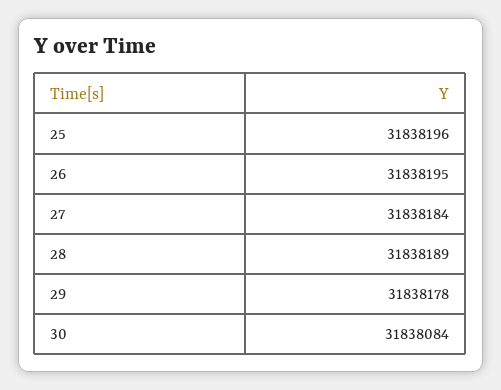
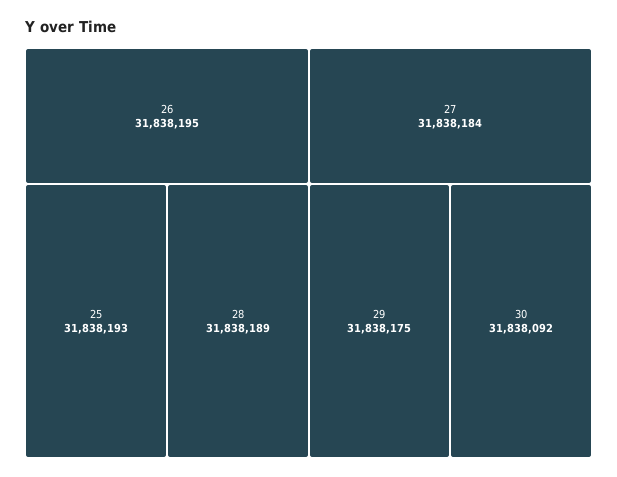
25: 31838196 -> 31838193
29: 31838178 -> 31838175
30: 31838084 -> 31838092

